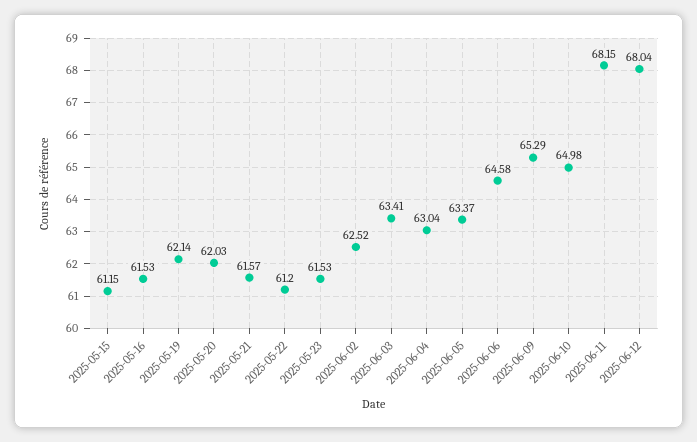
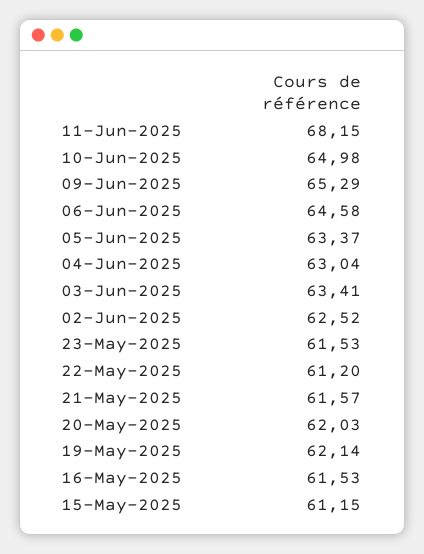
2025-06-12: 68.04 -> none

